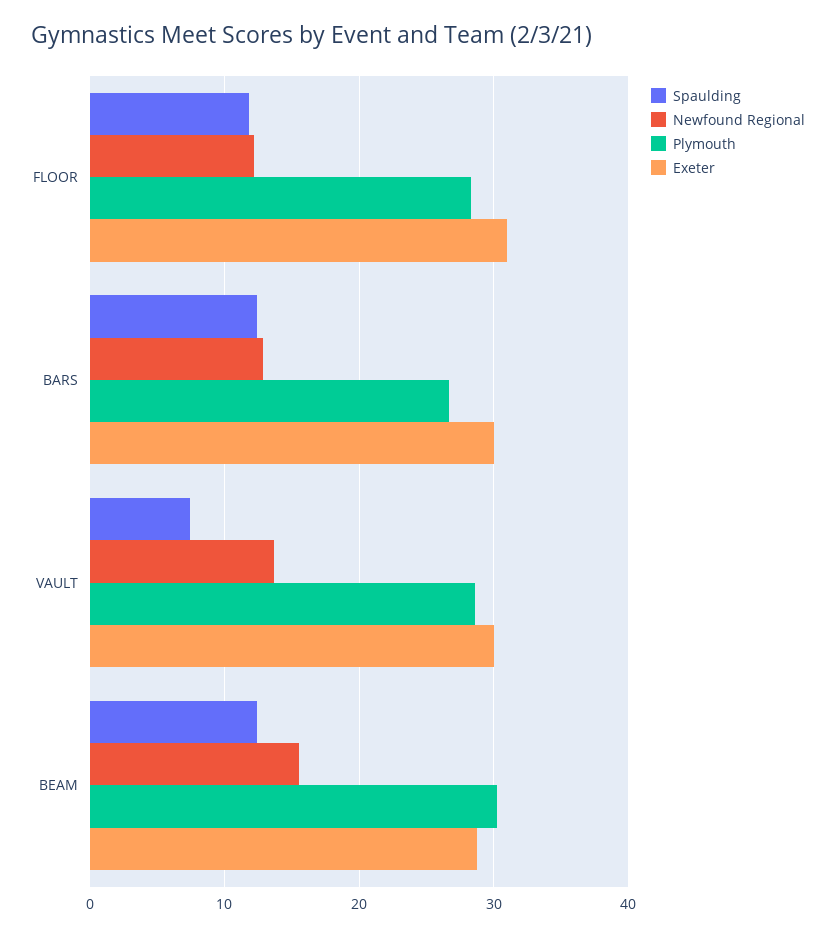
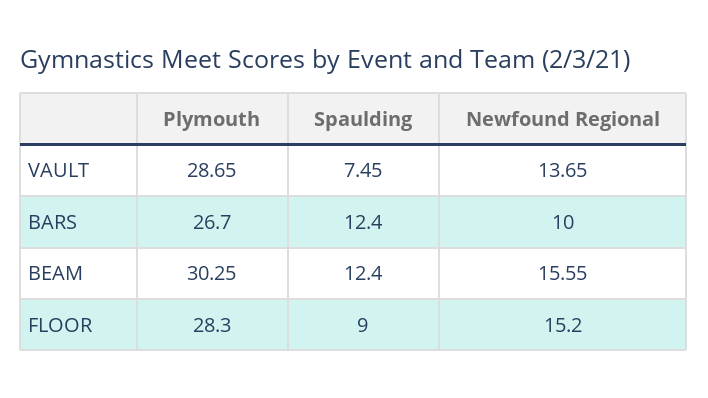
Spaulding, FLOOR: 12 -> 9
Newfound Regional, FLOOR: 12 -> 15.2
Exeter, FLOOR: 31 -> none
Newfound Regional, BARS: 13 -> 10
Exeter, BARS: 30 -> none
Exeter, VAULT: 30 -> none
Exeter, BEAM: 29 -> none

